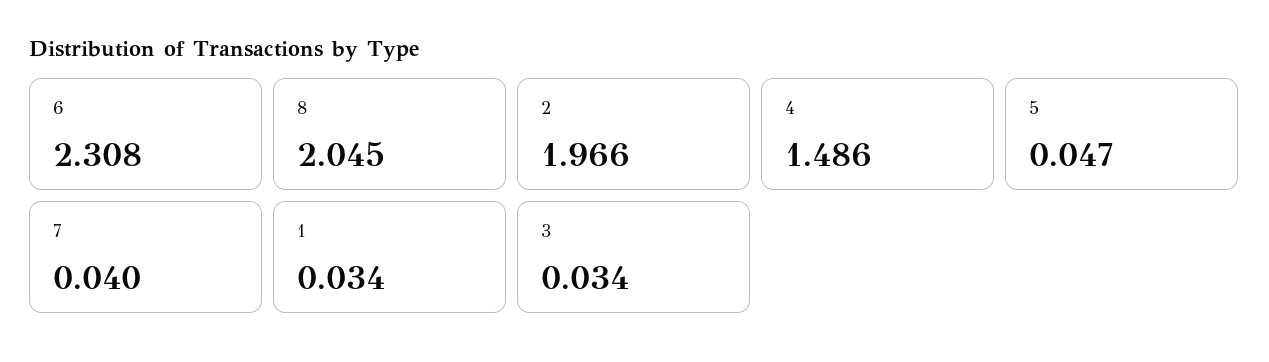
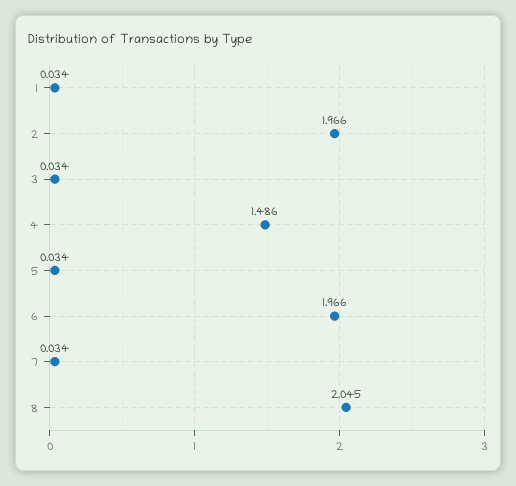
6: 2.308 -> 1.966
5: 0.047 -> 0.034
7: 0.04 -> 0.034

